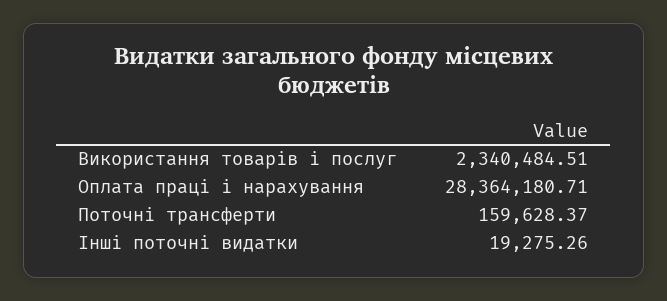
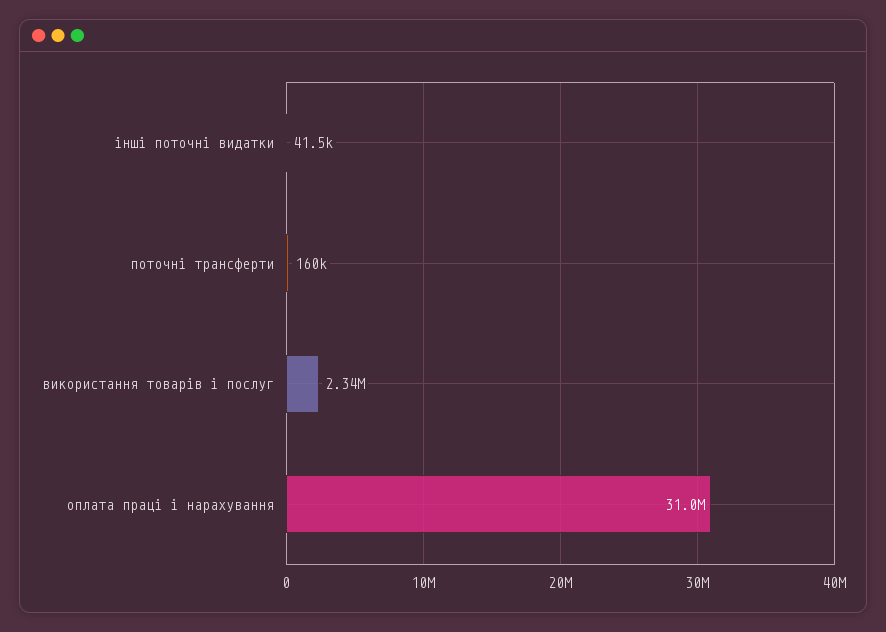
Оплата праці і нарахування: 28364180.71 -> 31000000
Інші поточні видатки: 19275.26 -> 41500

